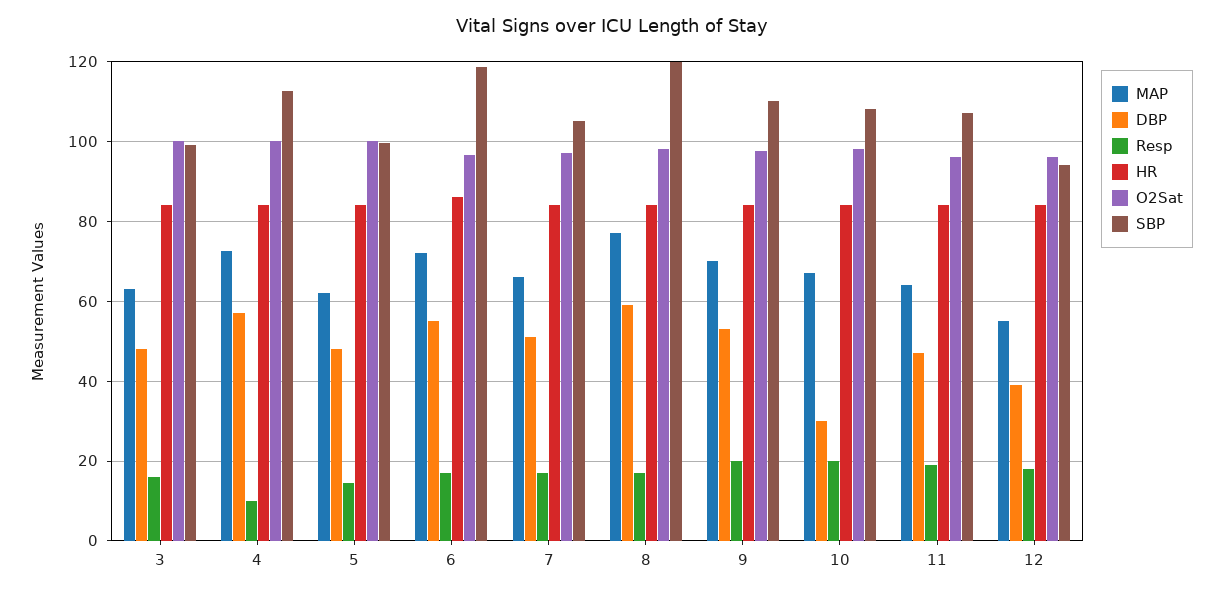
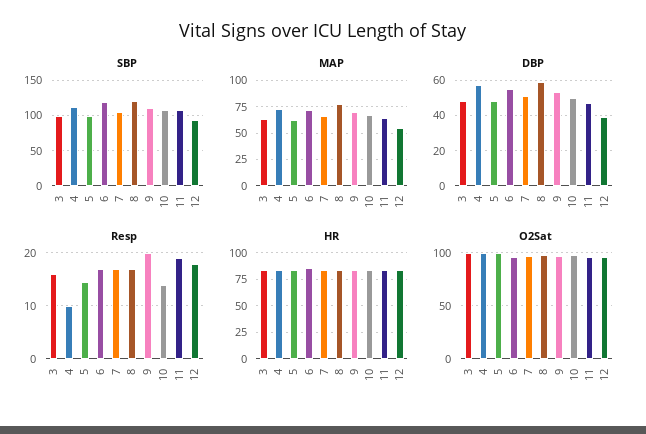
DBP, 10: 30 -> 50
Resp, 10: 20 -> 14

